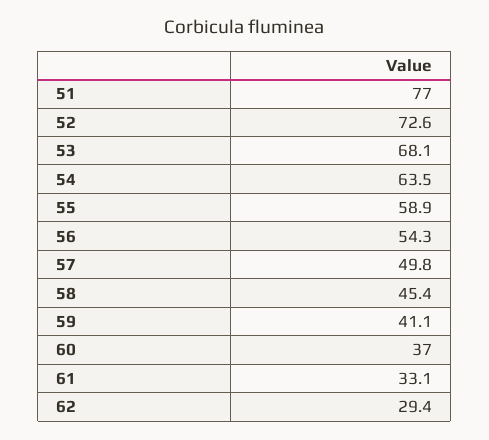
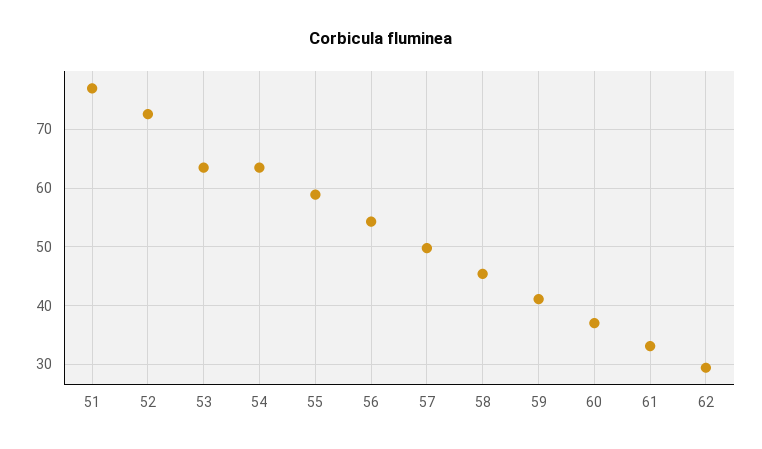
53: 68.1 -> 64

